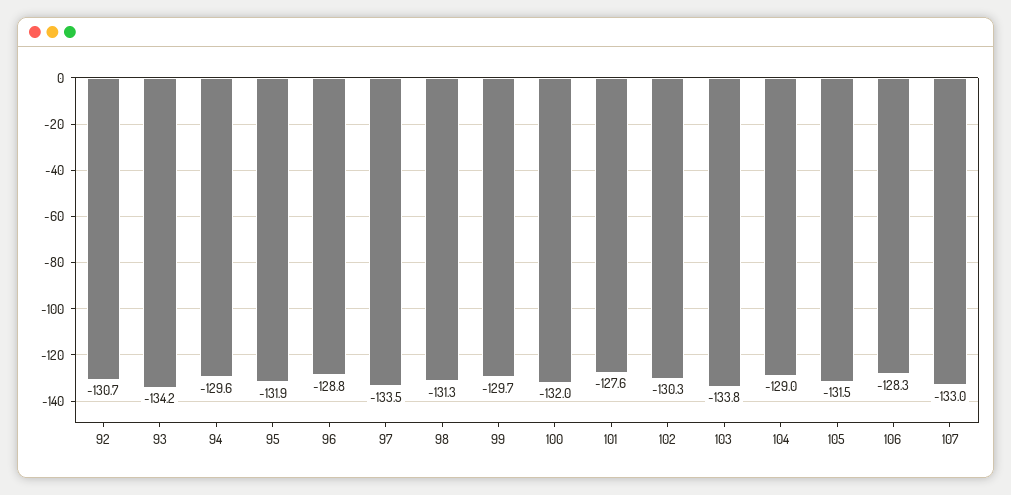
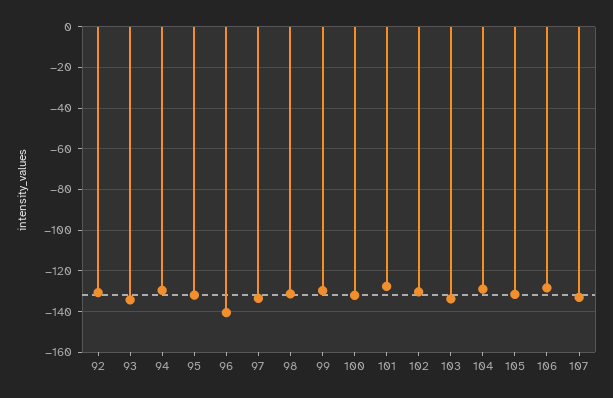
96: -128.8 -> -140

